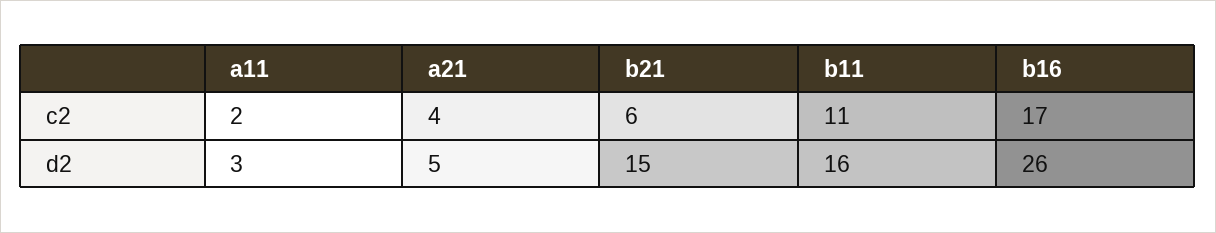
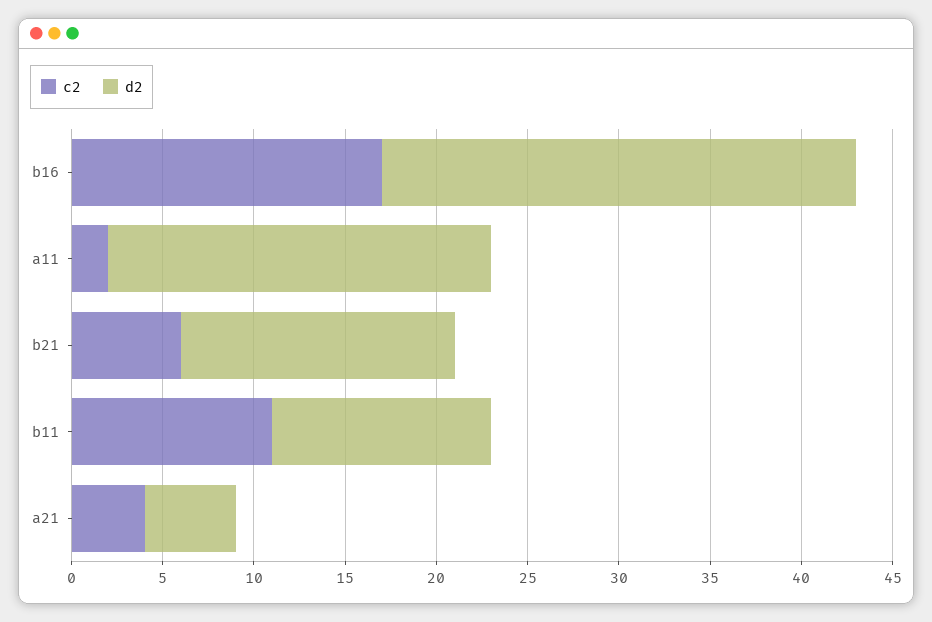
d2, a11: 3 -> 21
d2, b11: 16 -> 12

